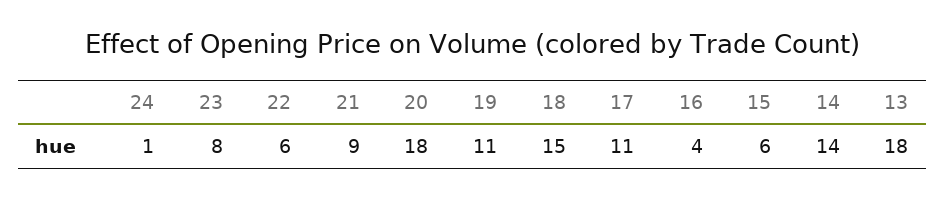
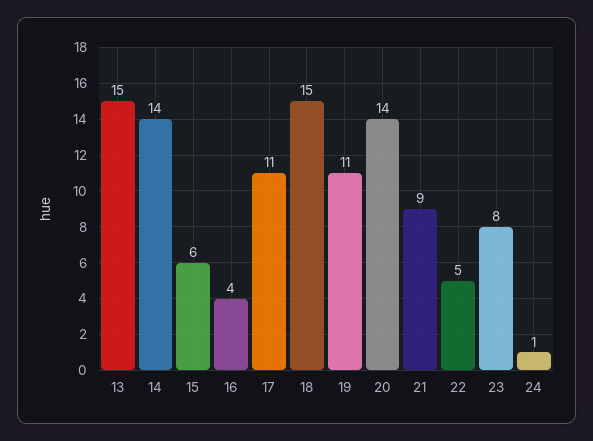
22: 6 -> 5
20: 18 -> 14
13: 18 -> 15

